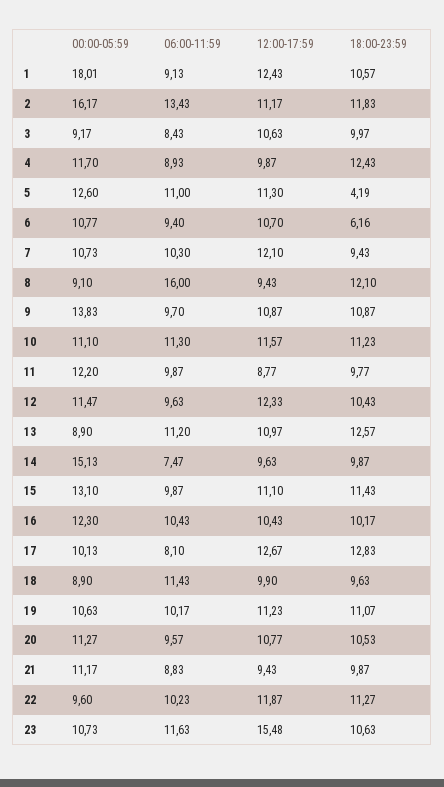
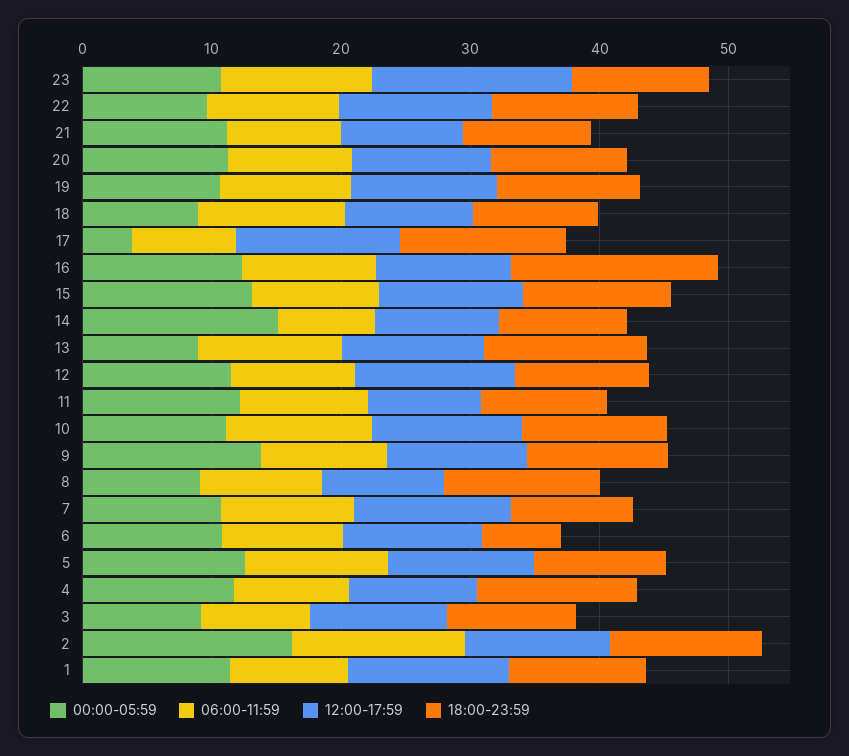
00:00-05:59, 1: 18.01 -> 12
18:00-23:59, 5: 4.19 -> 10
06:00-11:59, 8: 16 -> 10
18:00-23:59, 16: 10.17 -> 16
00:00-05:59, 17: 10.13 -> 4

